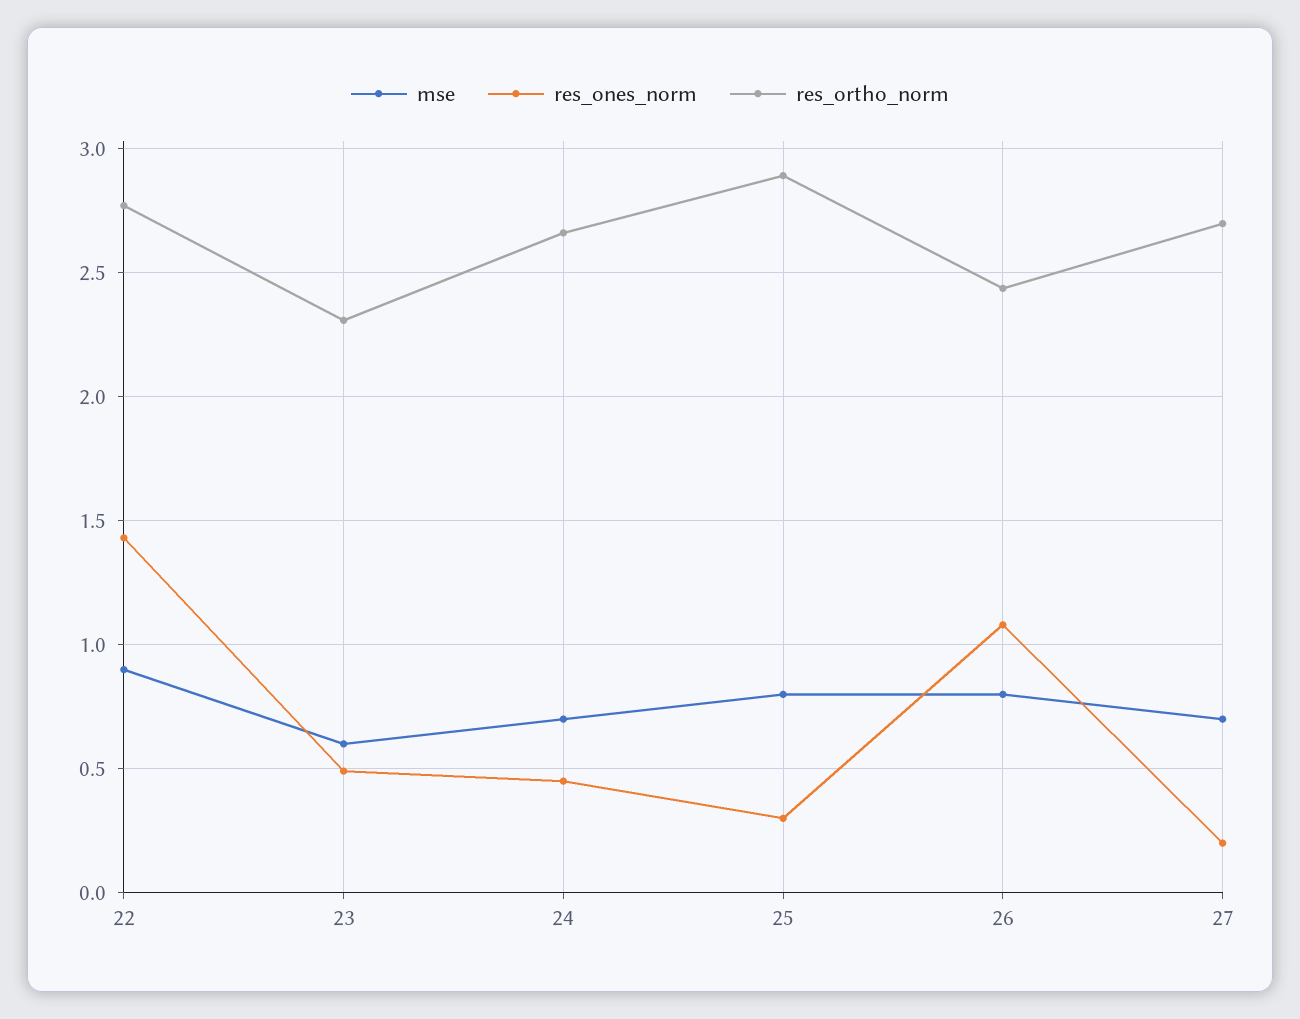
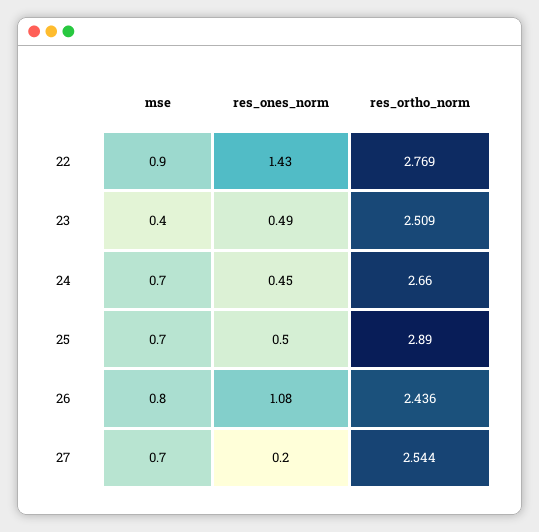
mse, 23: 0.6 -> 0.4
res_ortho_norm, 23: 2.3 -> 2.509
mse, 25: 0.8 -> 0.7
res_ones_norm, 25: 0.3 -> 0.5
res_ortho_norm, 27: 2.7 -> 2.544

